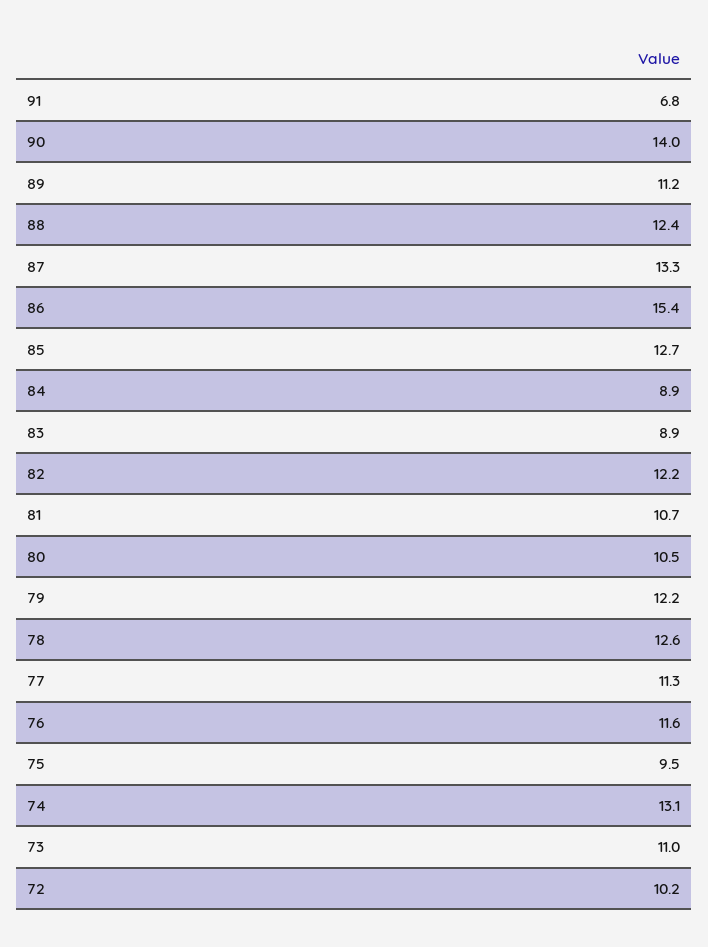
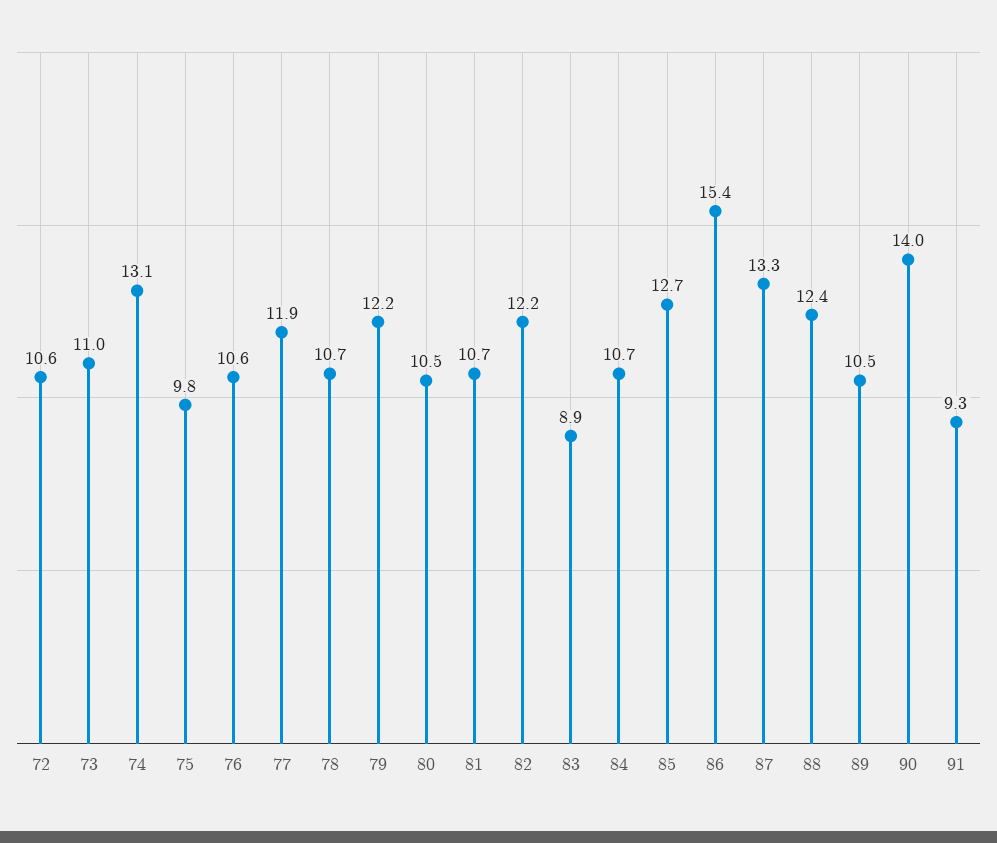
91: 6.8 -> 9.3
89: 11.2 -> 10.5
84: 8.9 -> 10.7
78: 12.6 -> 10.7
77: 11.3 -> 11.9
76: 11.6 -> 10.6
75: 9.5 -> 9.8
72: 10.2 -> 10.6

